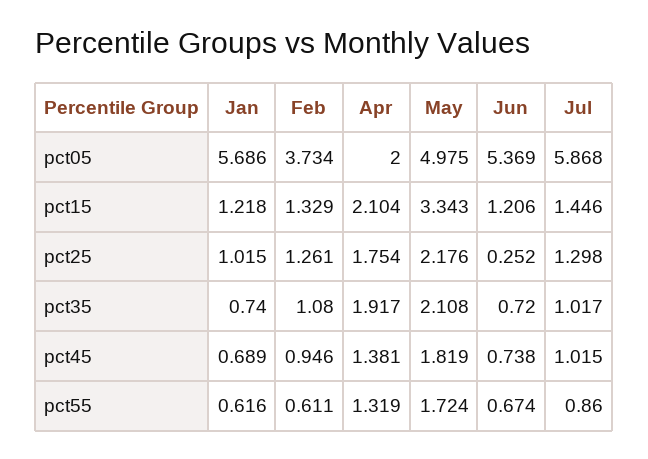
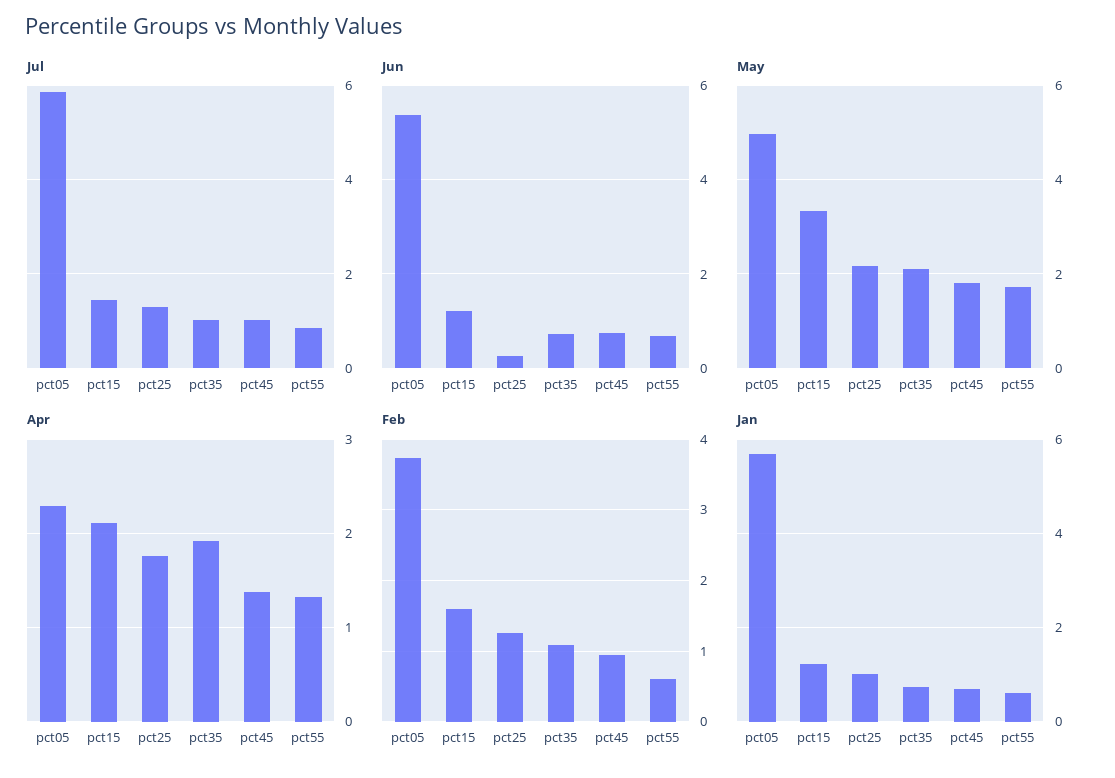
Apr, pct05: 2 -> 2.3
Feb, pct15: 1.329 -> 1.6

